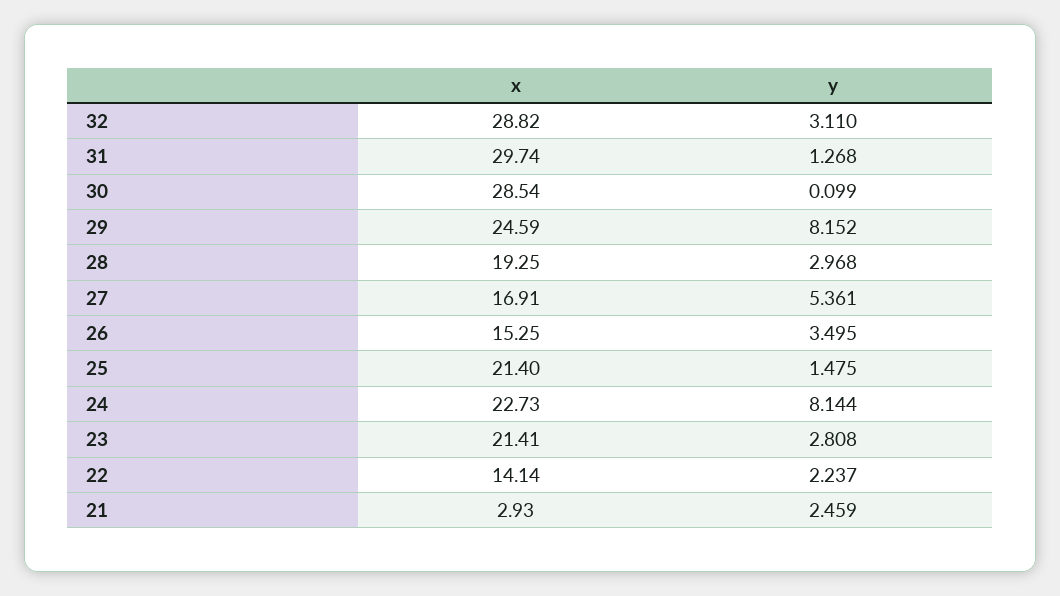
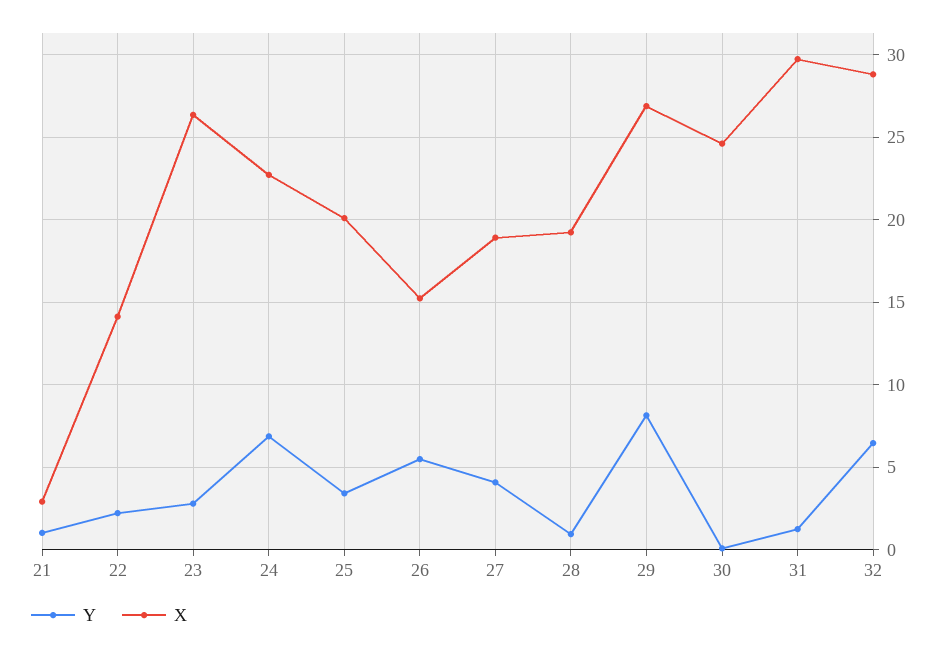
y, 32: 3.11 -> 6.5
x, 30: 28.54 -> 24.5
x, 29: 24.59 -> 27
y, 28: 2.968 -> 1
x, 27: 16.91 -> 19
y, 27: 5.361 -> 4
y, 26: 3.495 -> 5.5
x, 25: 21.4 -> 20
y, 25: 1.475 -> 3.5
y, 24: 8.144 -> 7
x, 23: 21.41 -> 26.5
y, 21: 2.459 -> 1

